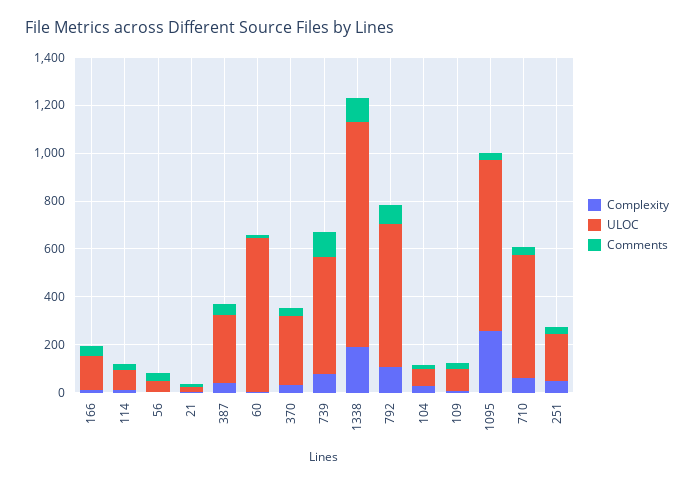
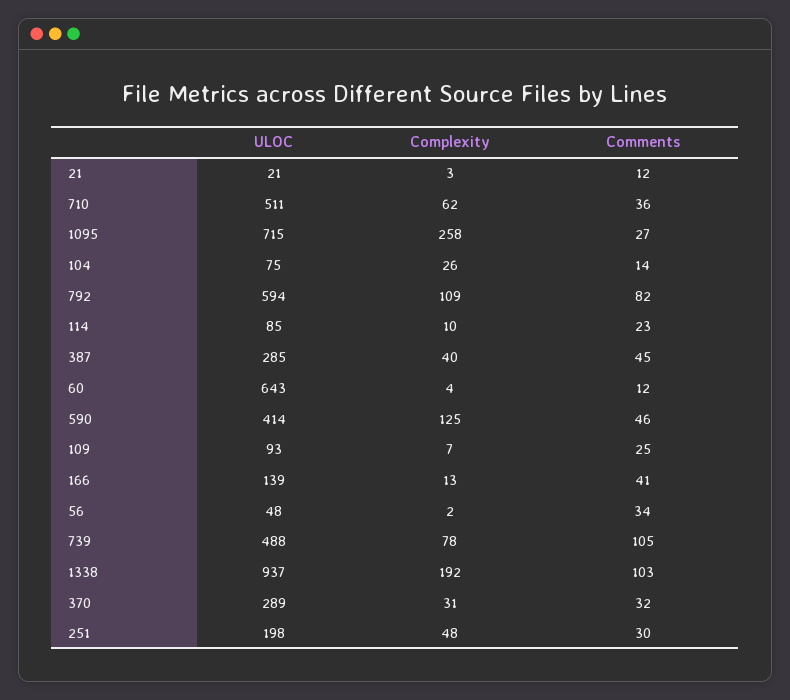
ULOC, 590: none -> 414
Complexity, 590: none -> 125
Comments, 590: none -> 46

